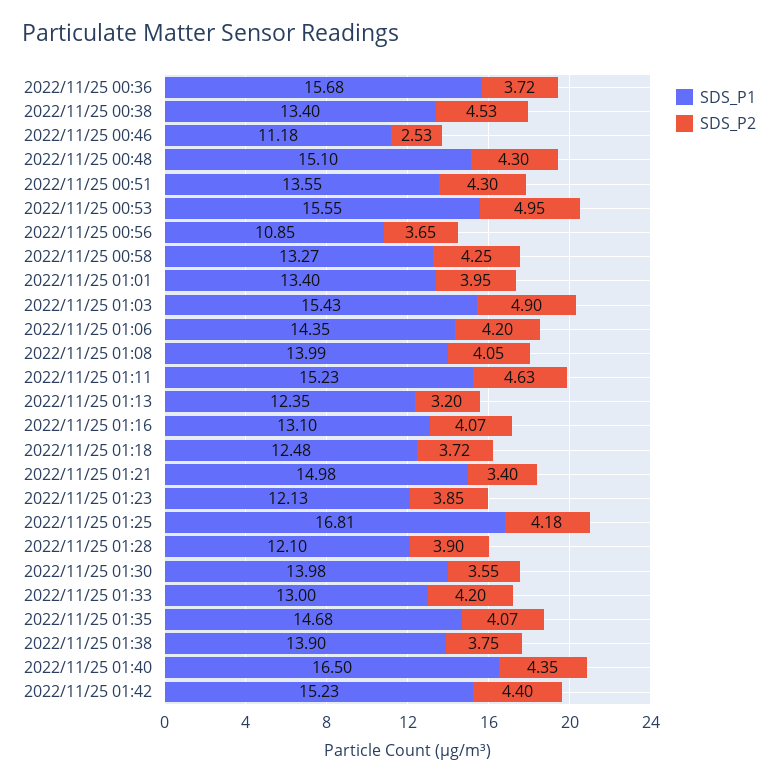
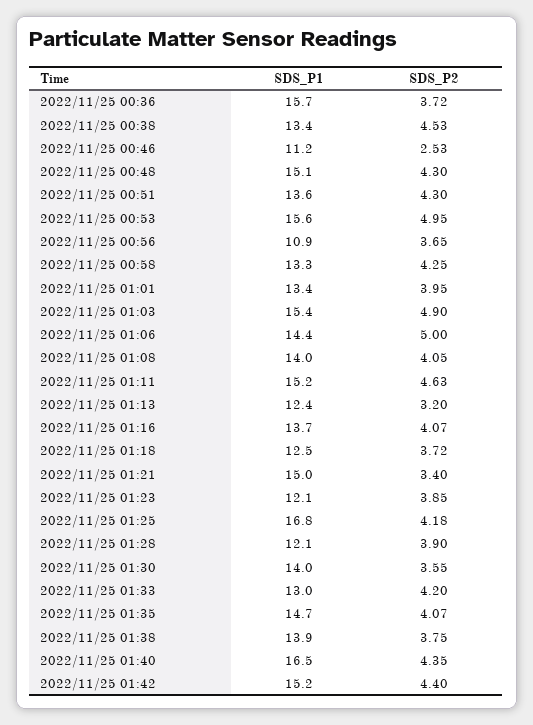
SDS_P2, 2022/11/25 01:06: 4.2 -> 5
SDS_P1, 2022/11/25 01:16: 13.1 -> 13.7

